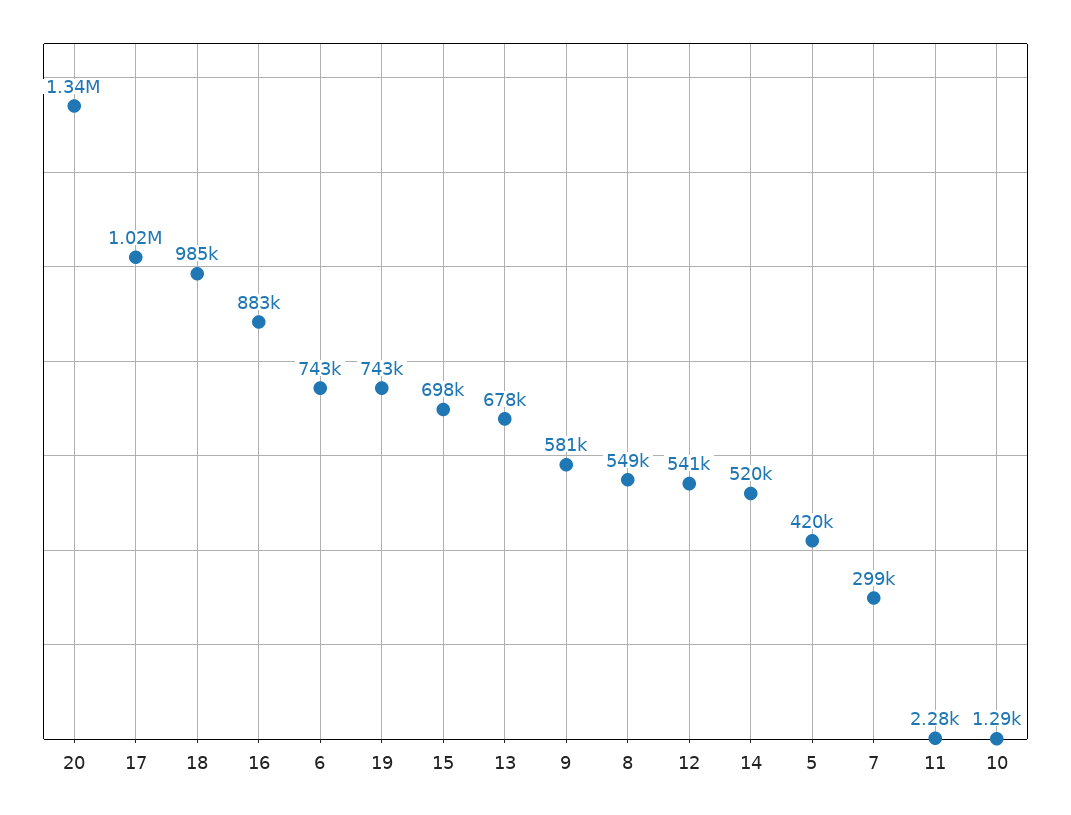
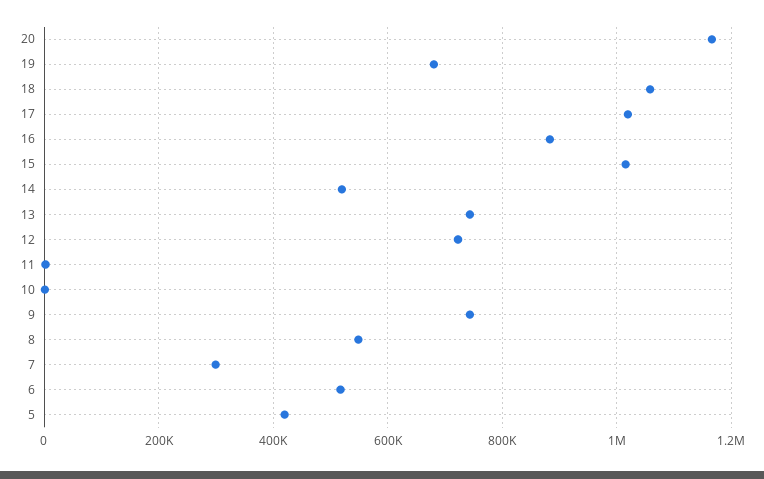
20: 1340000 -> 1160000
18: 985000 -> 1060000
6: 743000 -> 520000
19: 743000 -> 680000
15: 698000 -> 1020000
13: 678000 -> 740000
9: 581000 -> 740000
12: 541000 -> 720000

